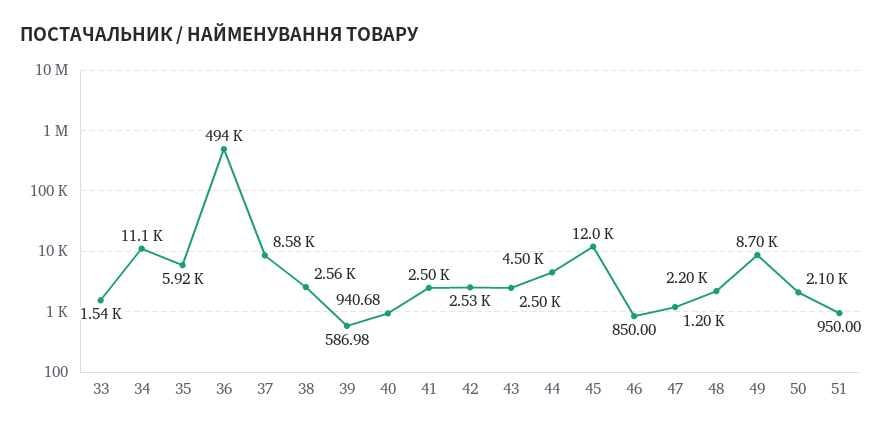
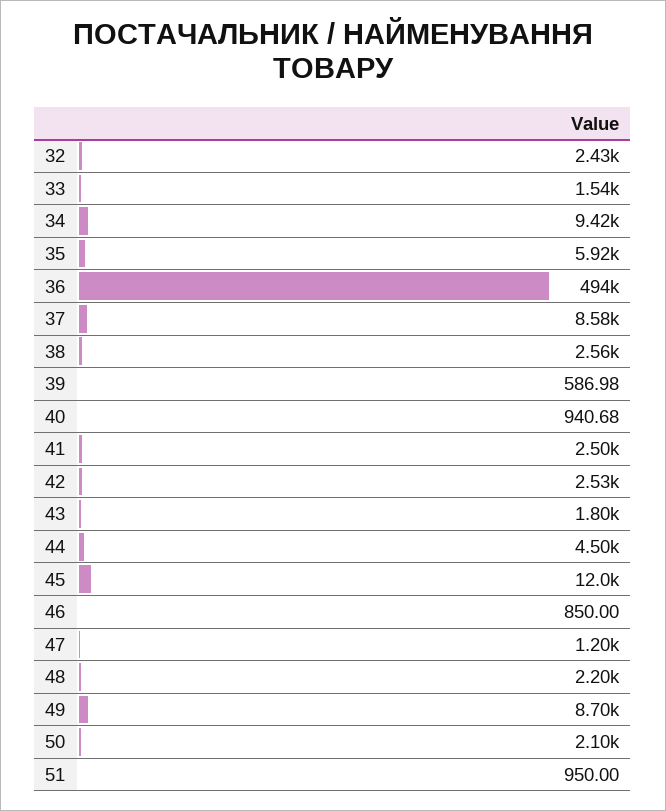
34: 11100 -> 9420
43: 2500 -> 1800
32: none -> 2430

